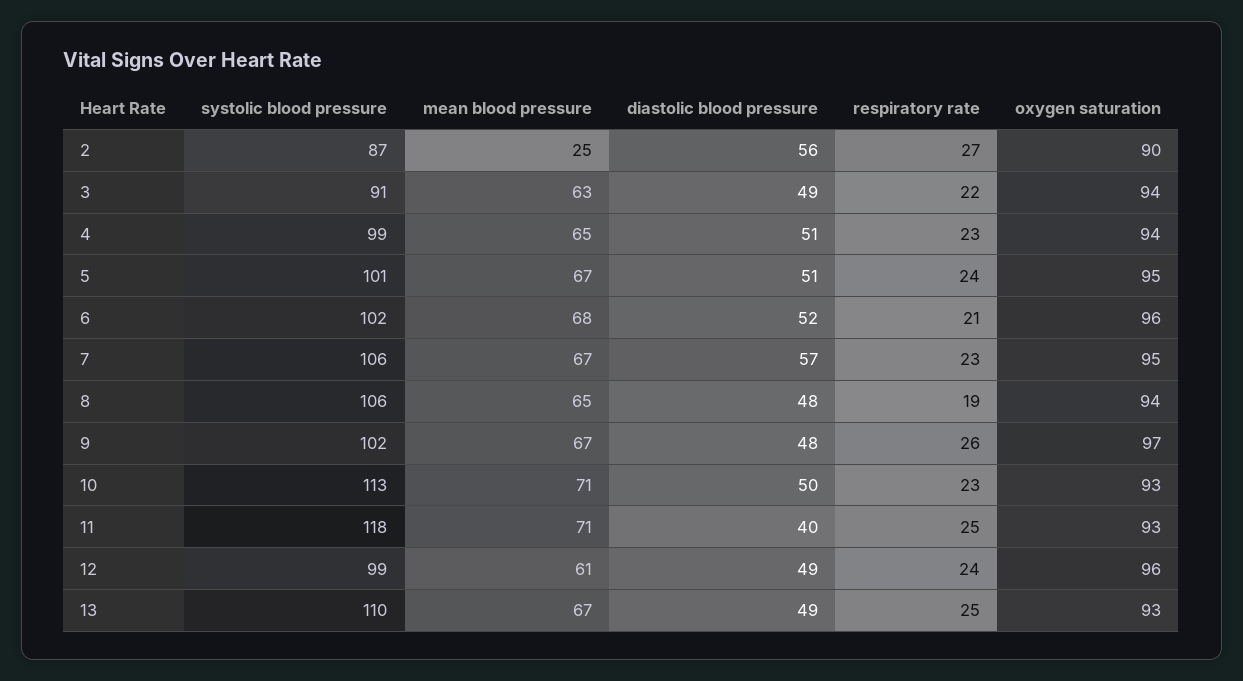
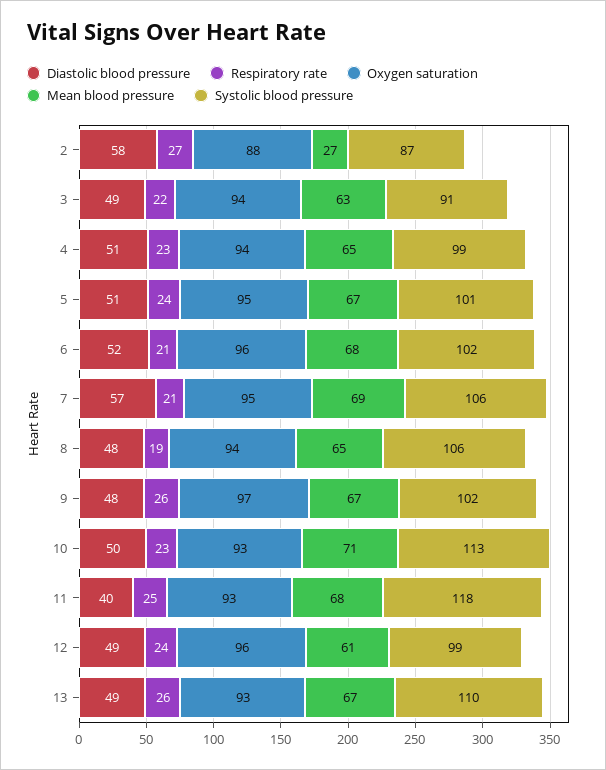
mean blood pressure, 2: 25 -> 27
diastolic blood pressure, 2: 56 -> 58
oxygen saturation, 2: 90 -> 88
mean blood pressure, 7: 67 -> 69
respiratory rate, 7: 23 -> 21
mean blood pressure, 11: 71 -> 68
respiratory rate, 13: 25 -> 26

